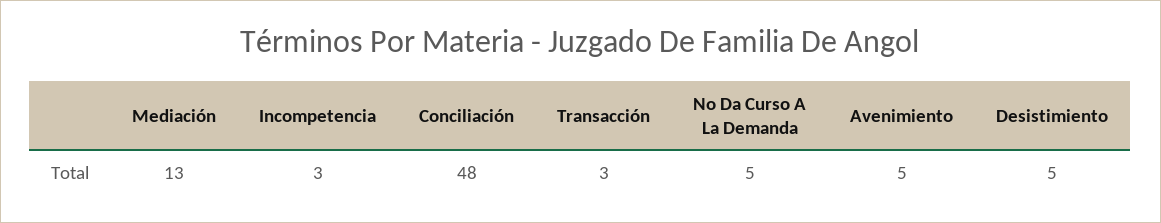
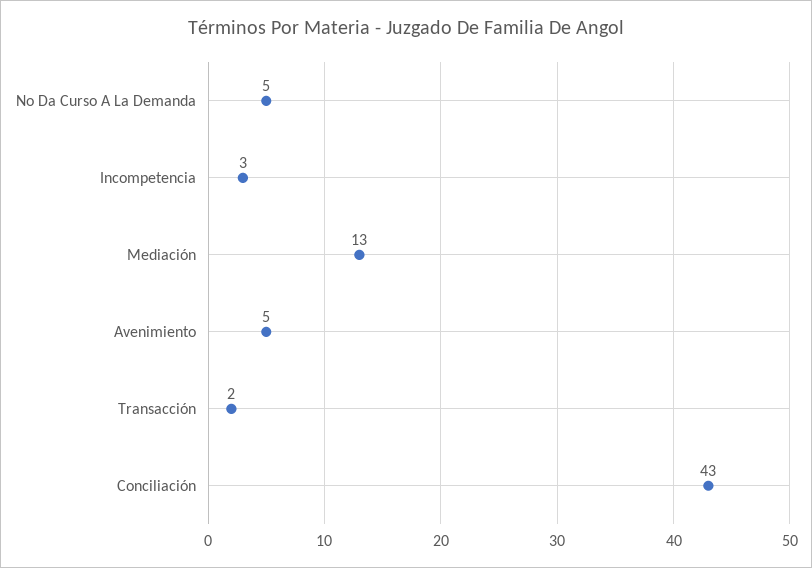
Conciliación: 48 -> 43
Transacción: 3 -> 2
Desistimiento: 5 -> none

